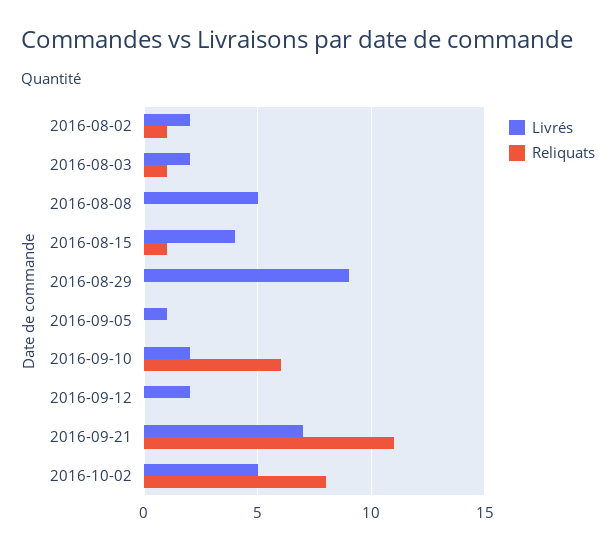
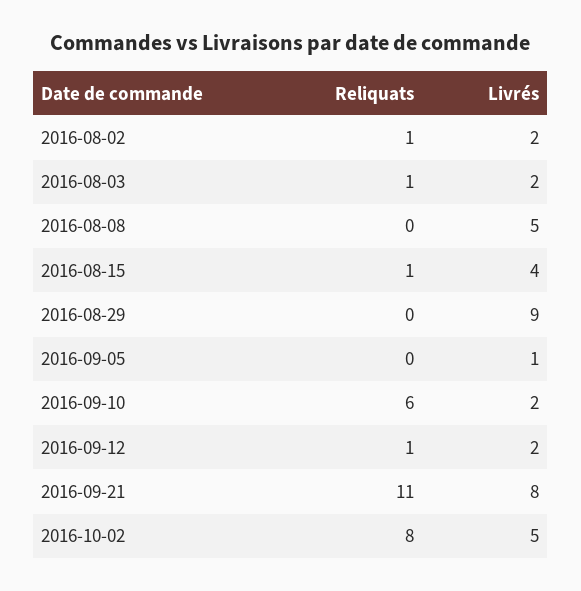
Reliquats, 2016-09-12: 0 -> 1
Livrés, 2016-09-21: 7 -> 8

